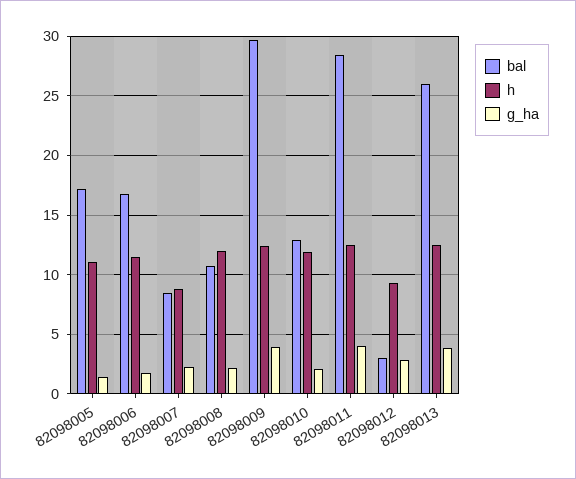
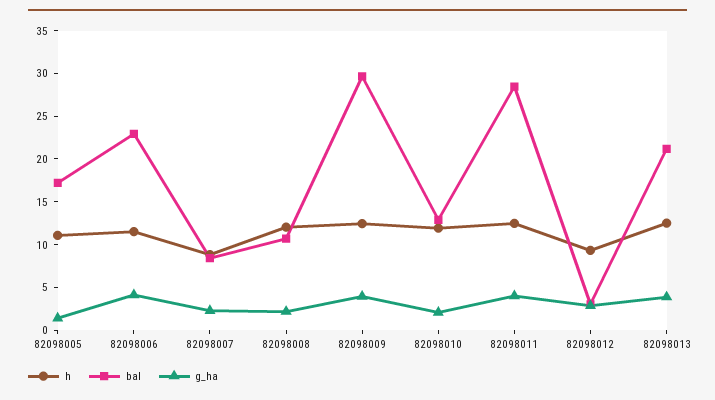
bal, 82098006: 17 -> 23
g_ha, 82098006: 2 -> 4
bal, 82098013: 26 -> 21

